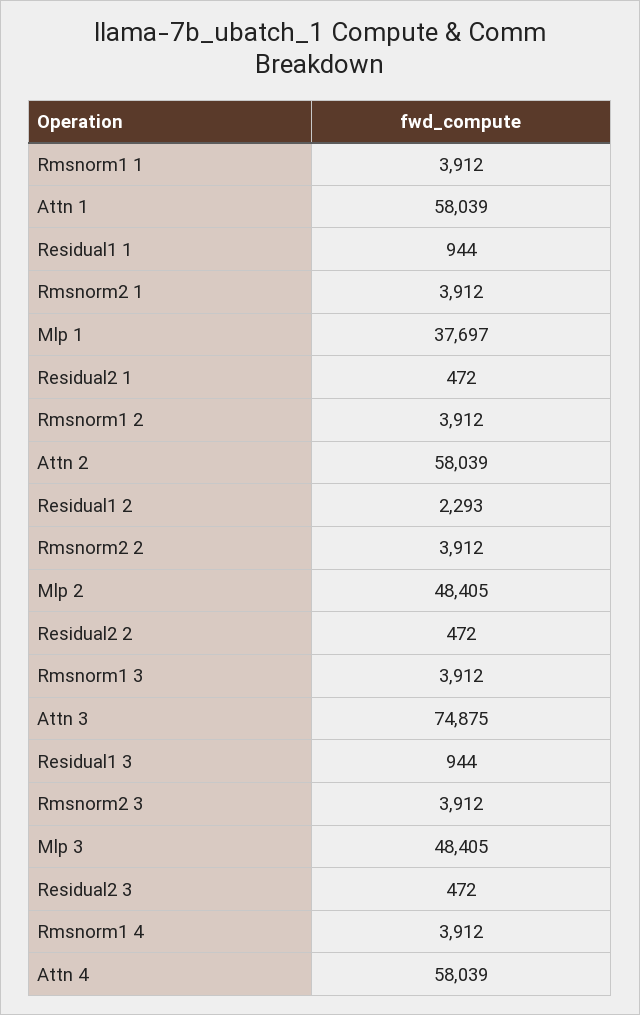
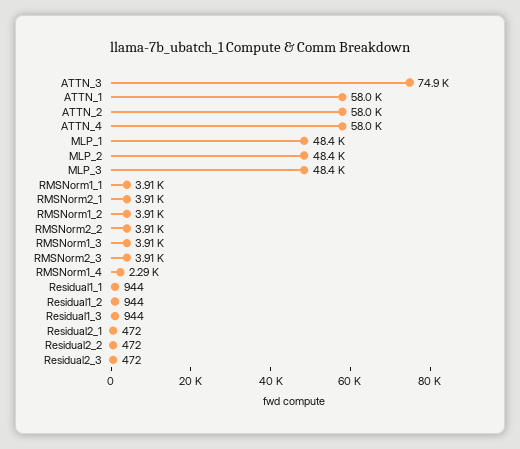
Mlp 1: 37697 -> 48400
Residual1 2: 2293 -> 944
Rmsnorm1 4: 3912 -> 2290

